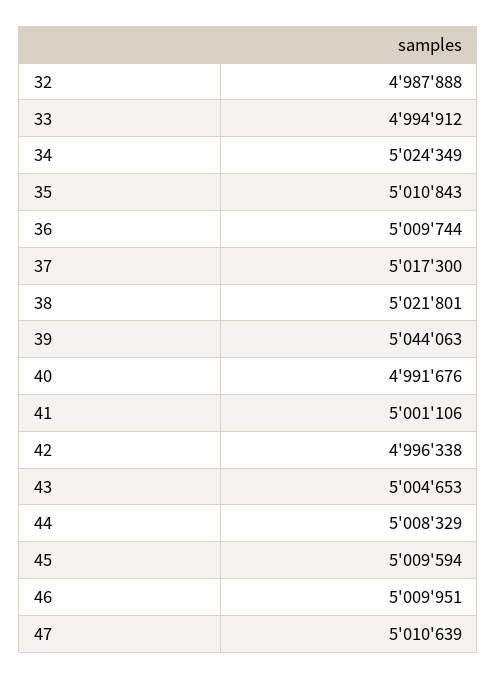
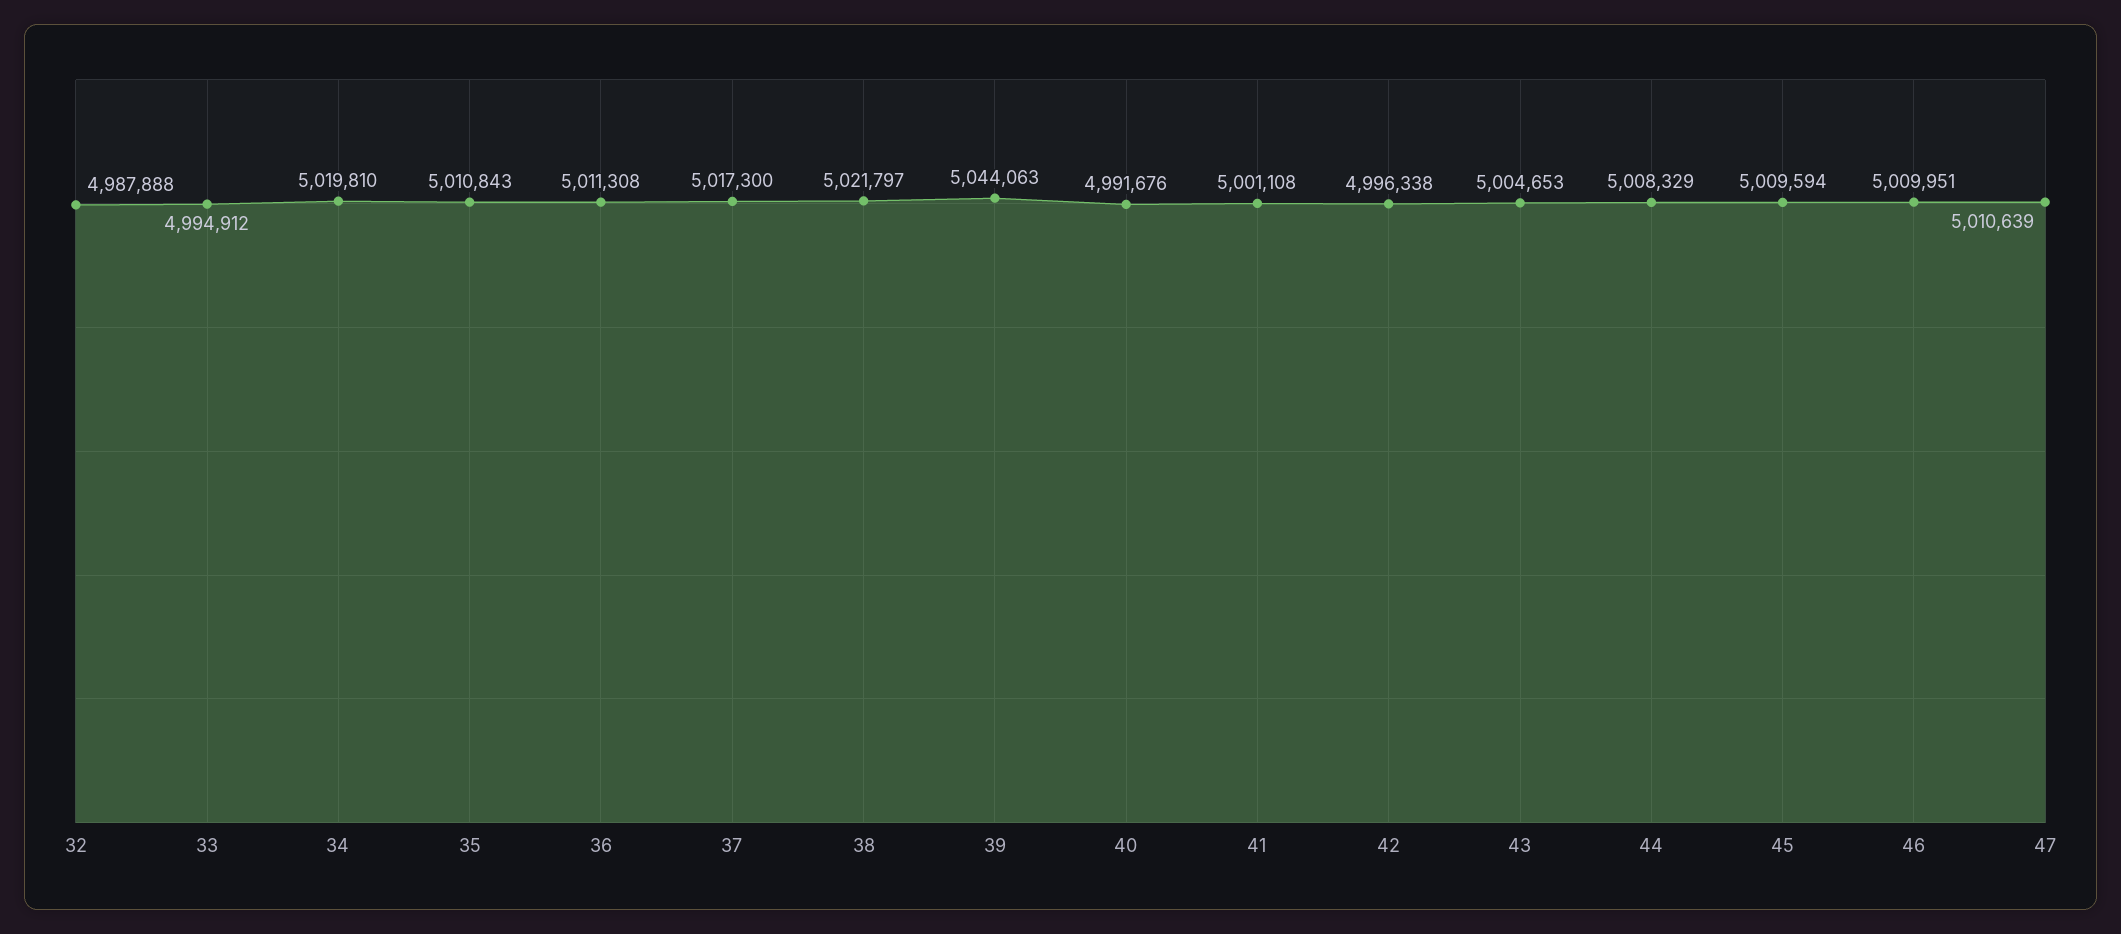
34: 5024349 -> 5019810
36: 5009744 -> 5011308
38: 5021801 -> 5021797
41: 5001106 -> 5001108

